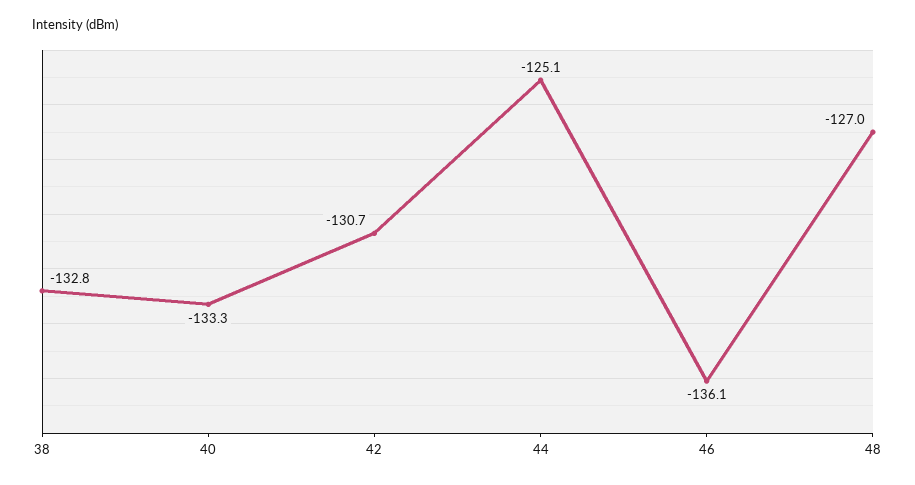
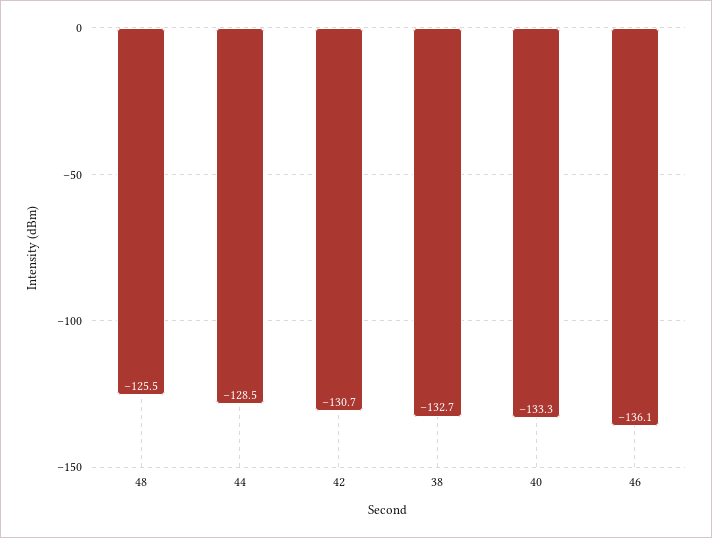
38: -132.8 -> -132.7
44: -125.1 -> -128.5
48: -127 -> -125.5

